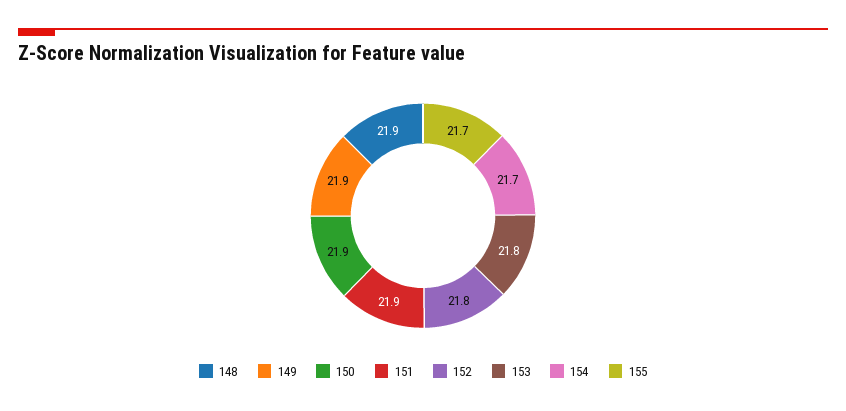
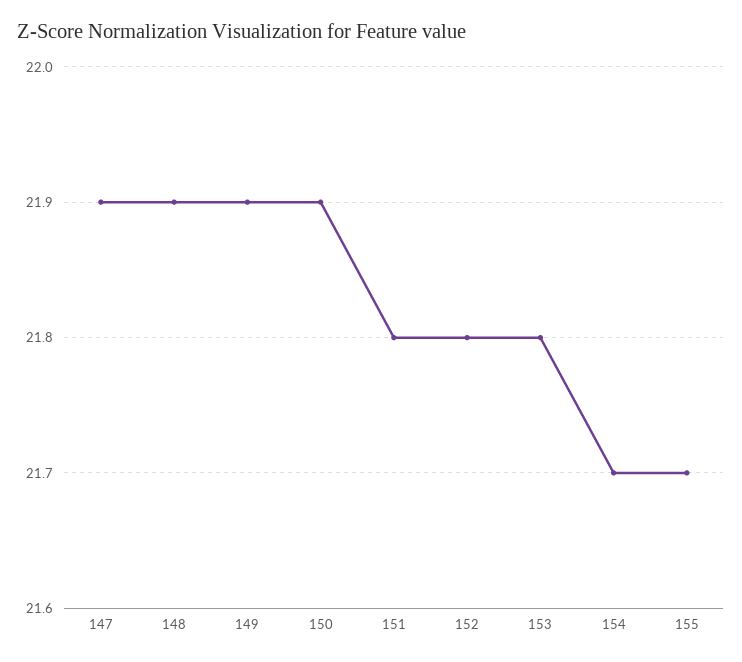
151: 21.9 -> 21.8
147: none -> 21.9

